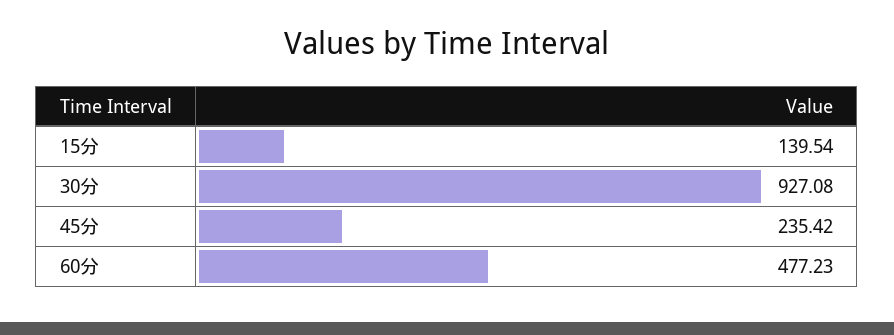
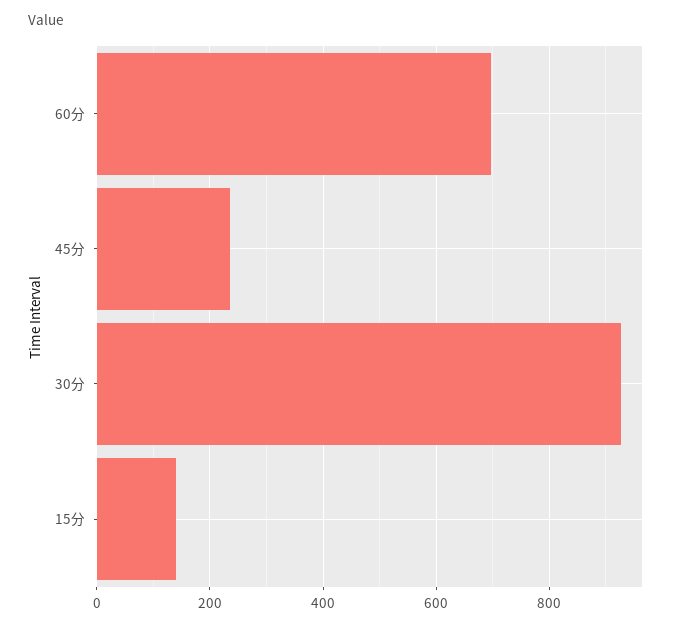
60分: 477.23 -> 700

